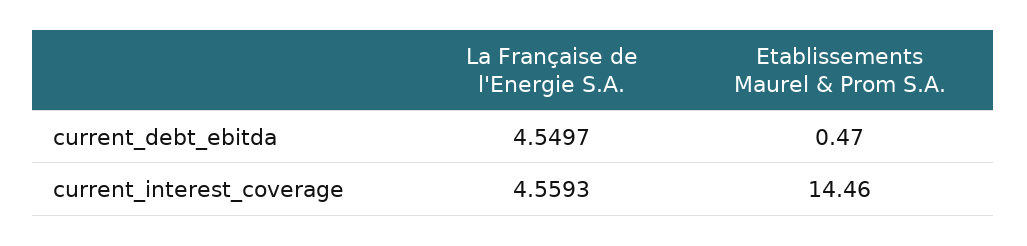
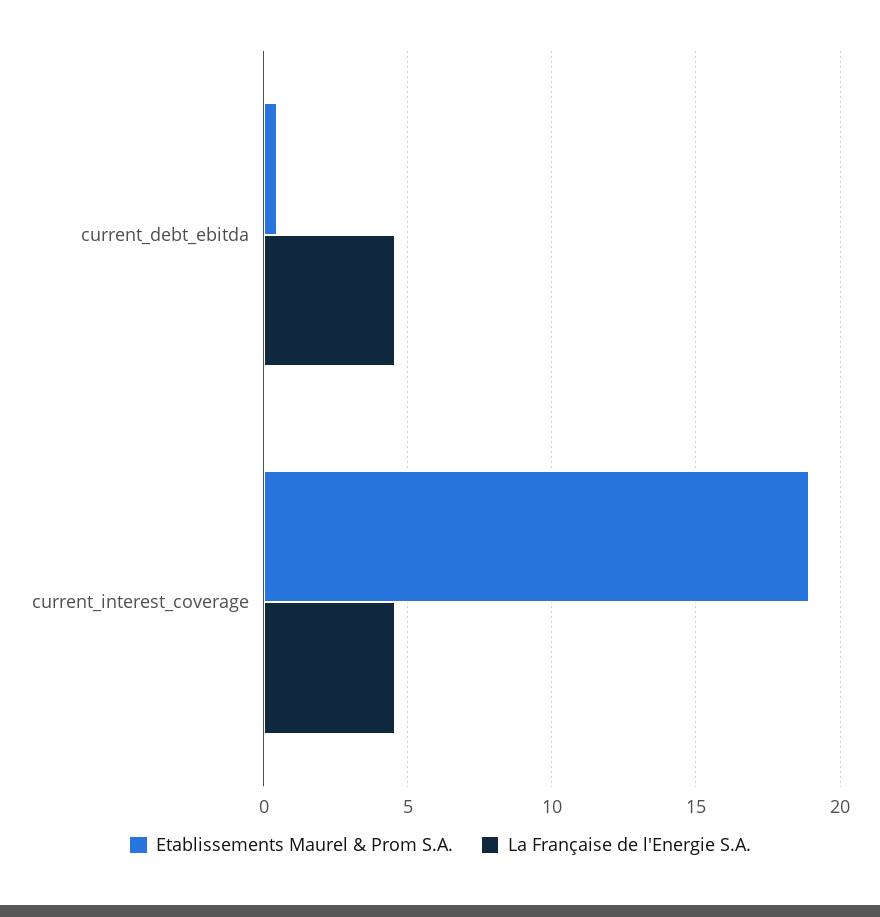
Etablissements Maurel & Prom S.A., current_interest_coverage: 14.46 -> 19

